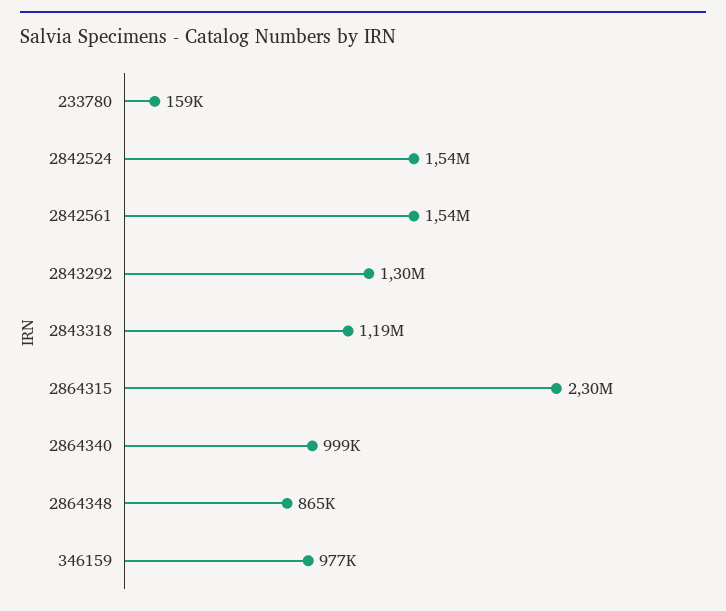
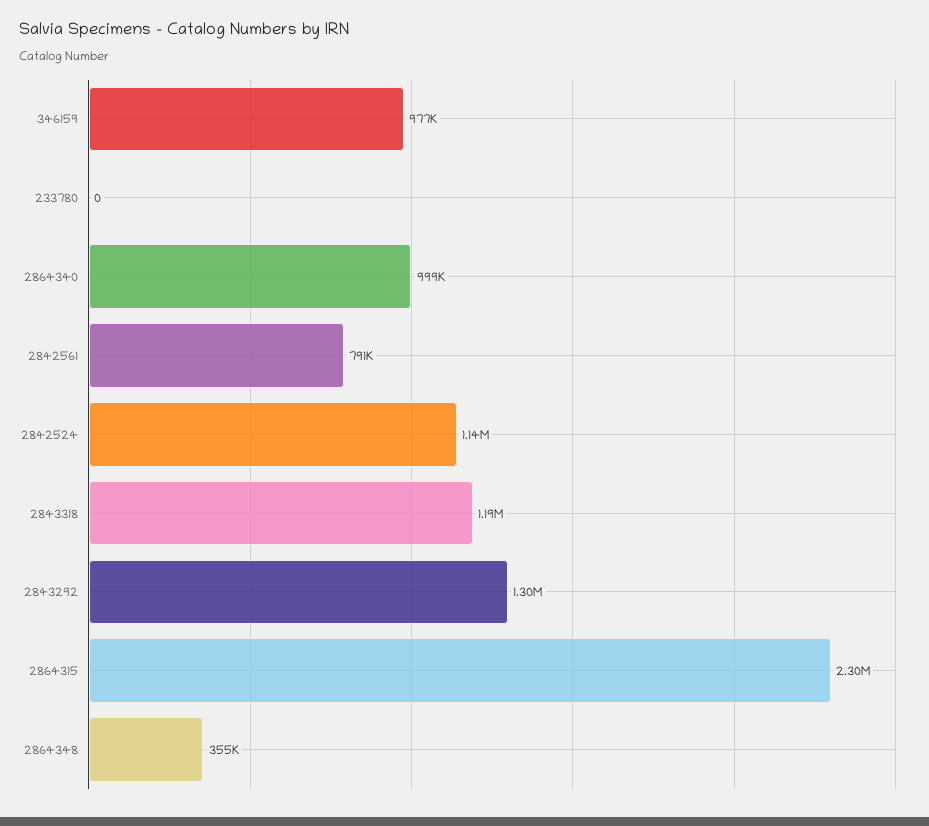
233780: 159000 -> 0
2842524: 1540000 -> 1140000
2842561: 1540000 -> 791000
2864348: 865000 -> 355000

